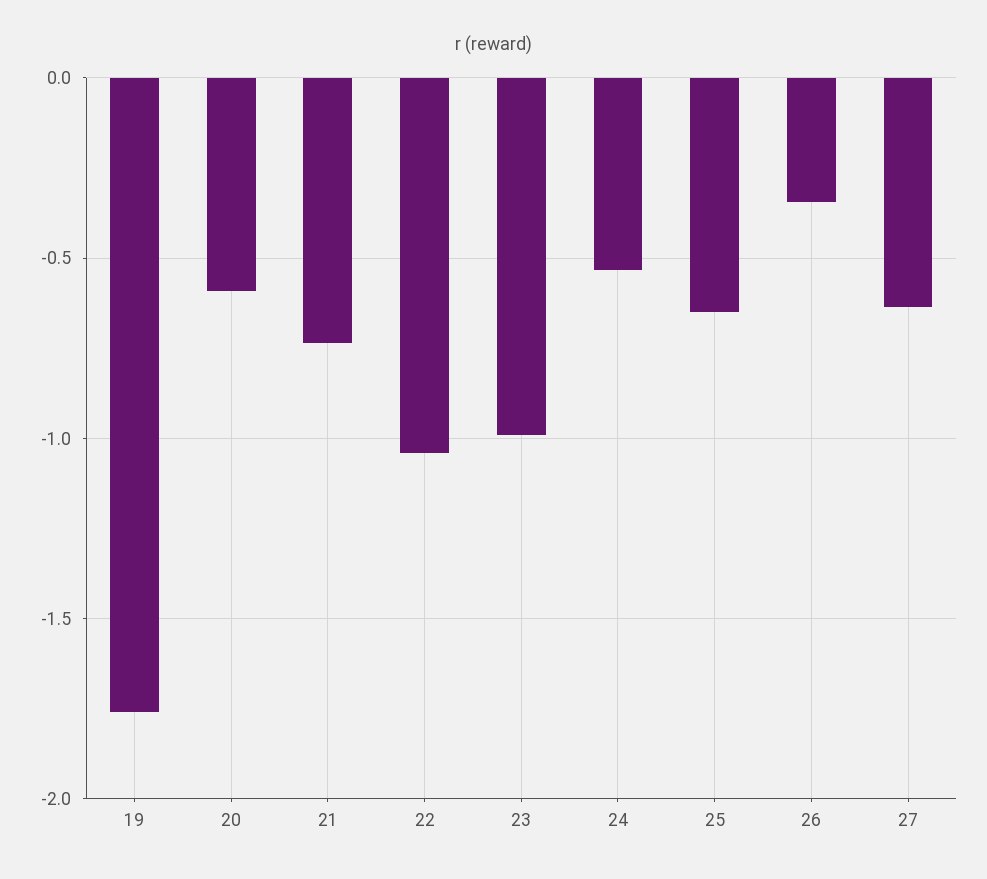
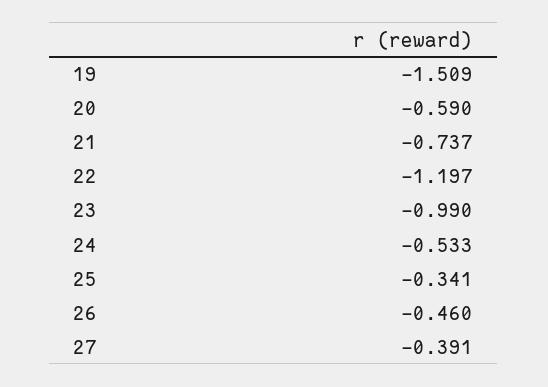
19: -1.75 -> -1.509
22: -1.05 -> -1.197
25: -0.65 -> -0.341
26: -0.35 -> -0.46
27: -0.65 -> -0.391

